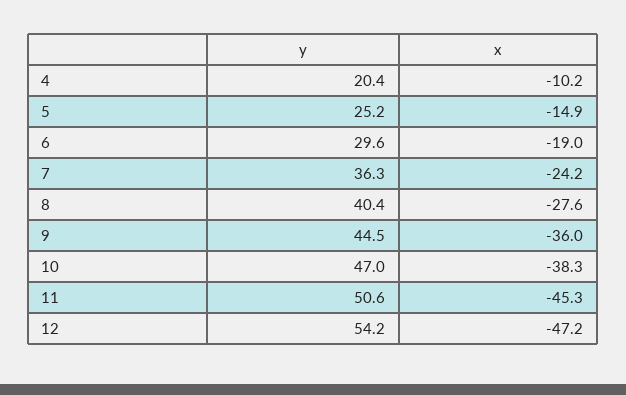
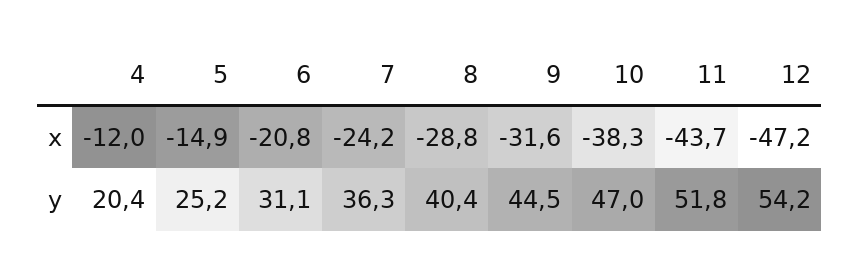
x, 4: -10.2 -> -12
y, 6: 29.6 -> 31.1
x, 6: -19 -> -20.8
x, 8: -27.6 -> -28.8
x, 9: -36 -> -31.6
y, 11: 50.6 -> 51.8
x, 11: -45.3 -> -43.7

